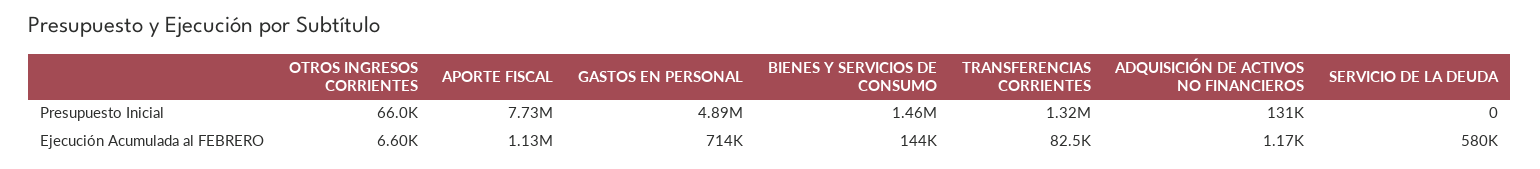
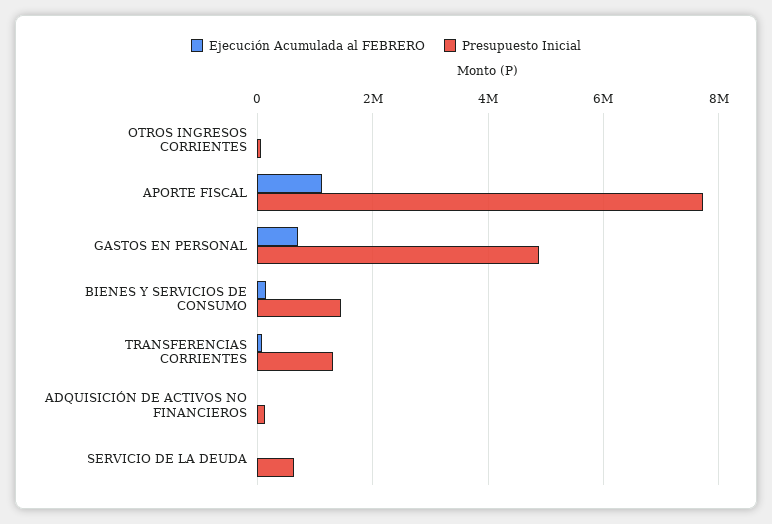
Presupuesto Inicial, SERVICIO DE LA DEUDA: 0 -> 600000
Ejecución Acumulada al FEBRERO, SERVICIO DE LA DEUDA: 580000 -> 0

